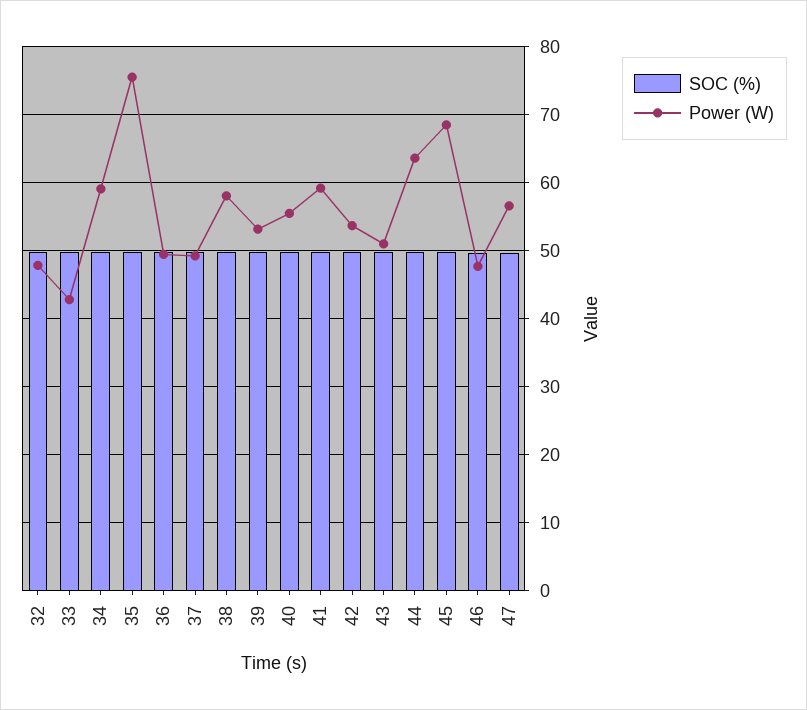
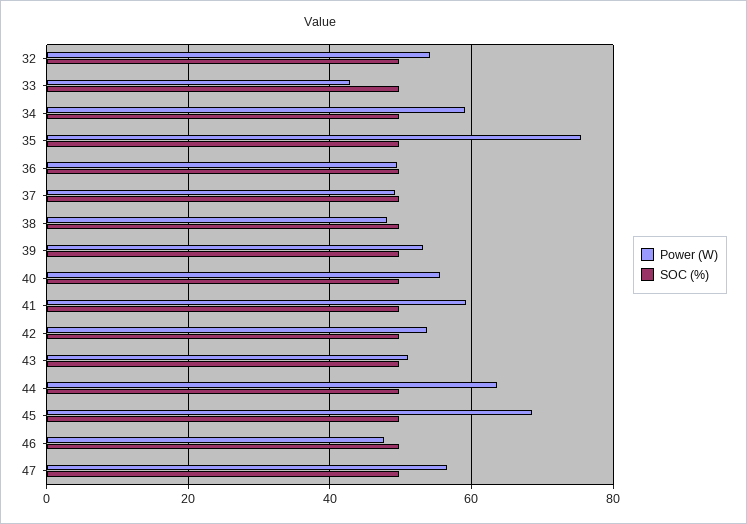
Power (W), 32: 48 -> 54
Power (W), 38: 58 -> 48

